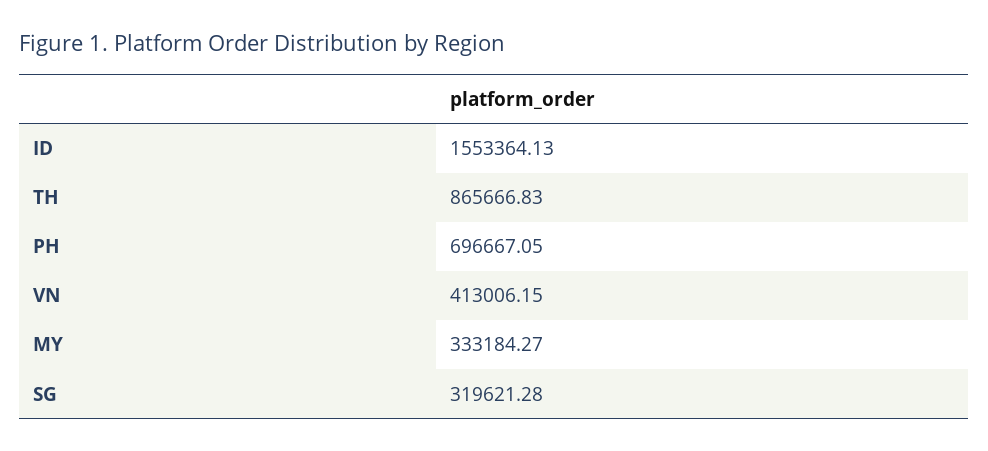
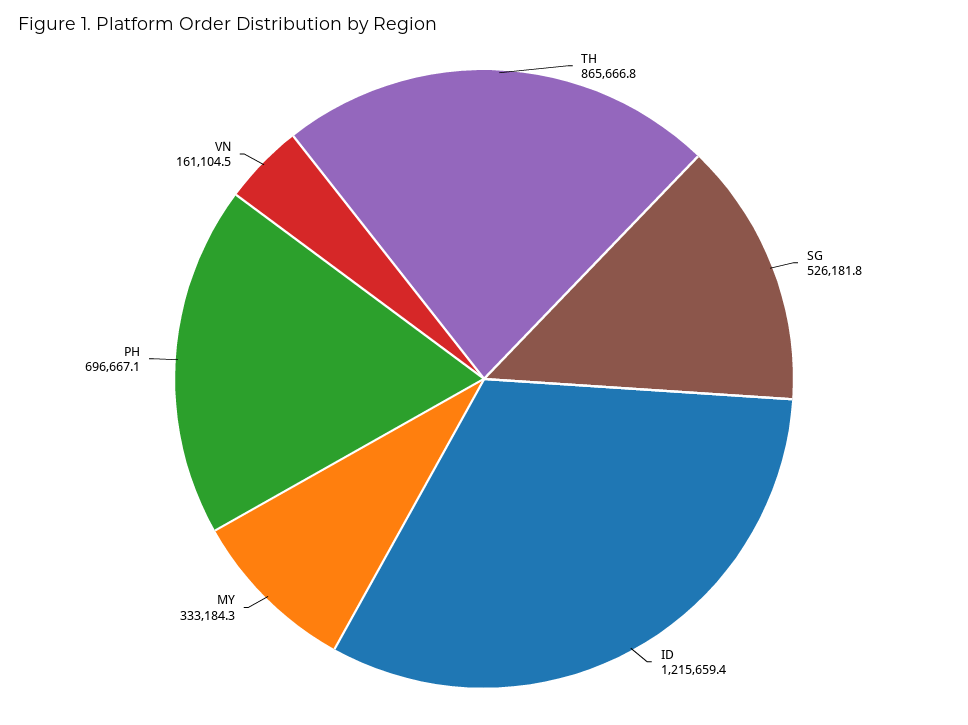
ID: 1553364.13 -> 1215659.4
VN: 413006.15 -> 161104.5
SG: 319621.28 -> 526181.8

